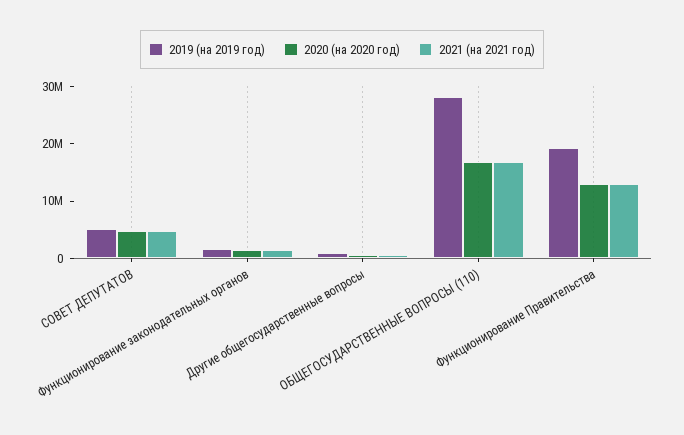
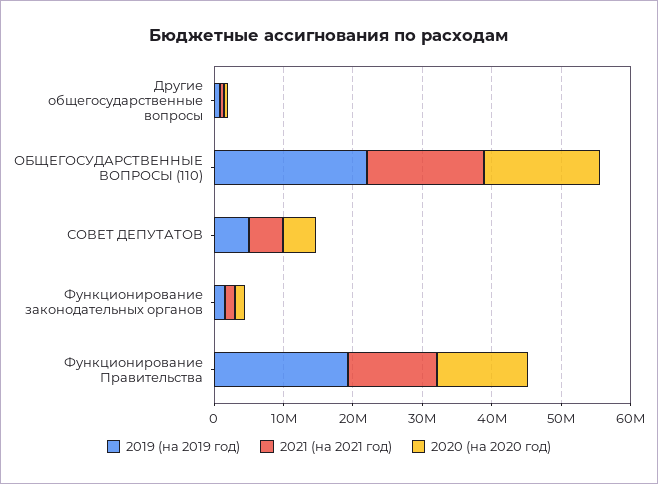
2019 (на 2019 год), ОБЩЕГОСУДАРСТВЕННЫЕ ВОПРОСЫ (110): 28000000 -> 22000000

